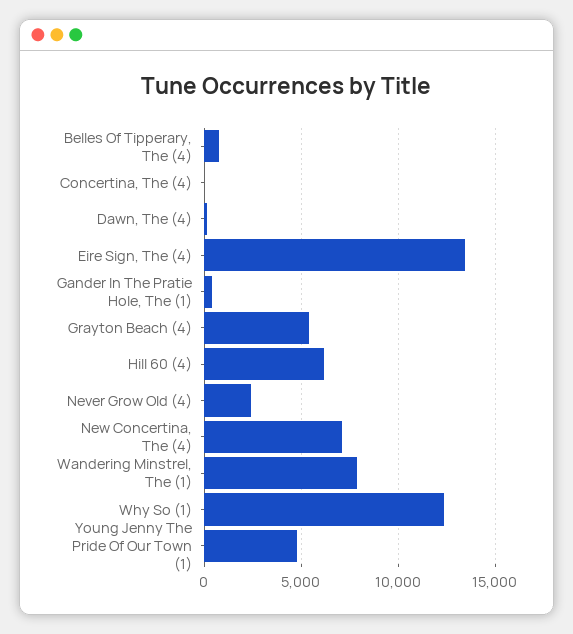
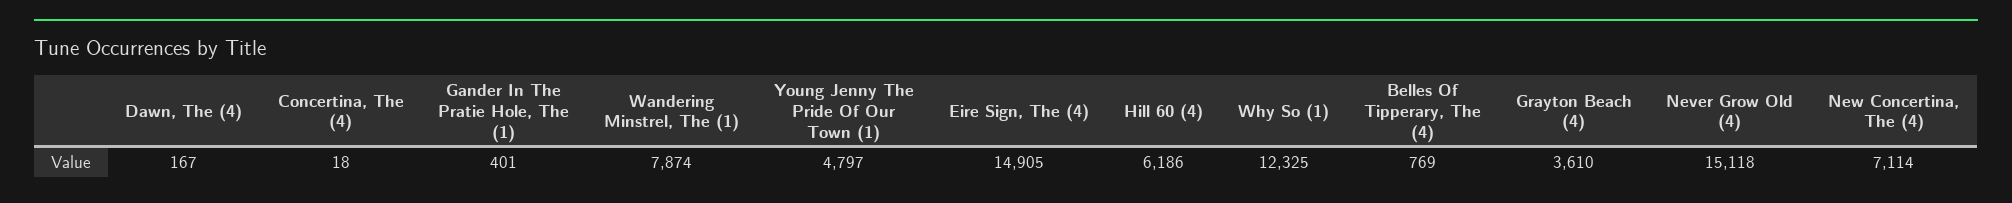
Eire Sign, The (4): 13500 -> 14905
Grayton Beach (4): 5500 -> 3610
Never Grow Old (4): 2500 -> 15118

